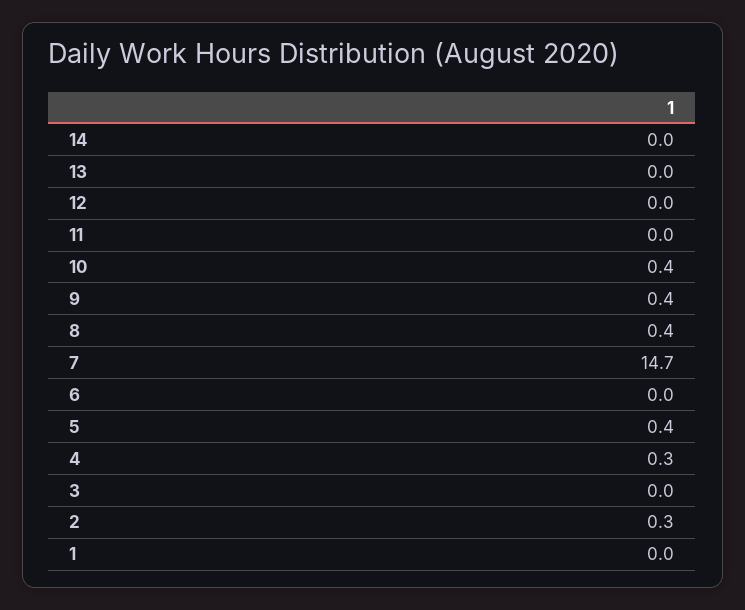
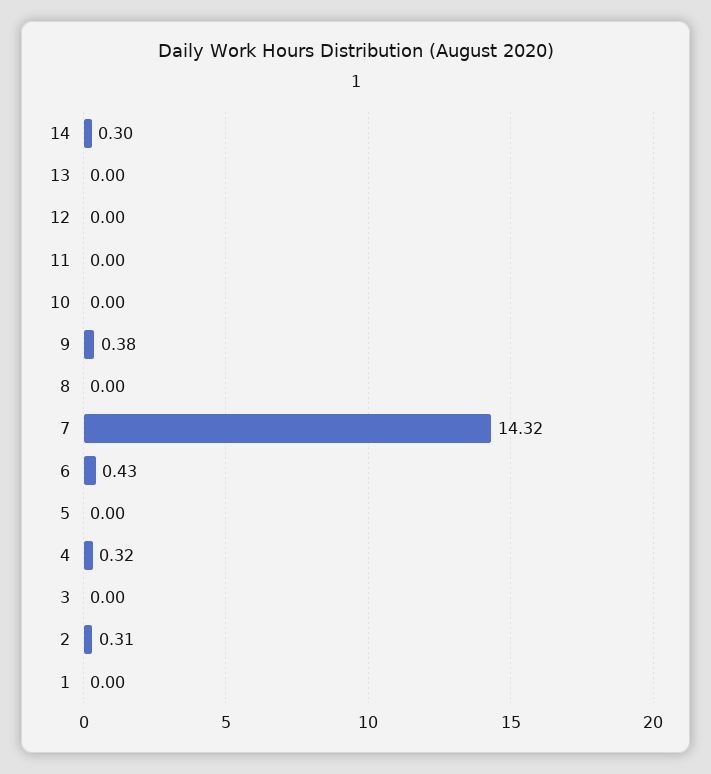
14: 0 -> 0.3
10: 0.4 -> 0
8: 0.4 -> 0
7: 14.7 -> 14.32
6: 0 -> 0.43
5: 0.4 -> 0

